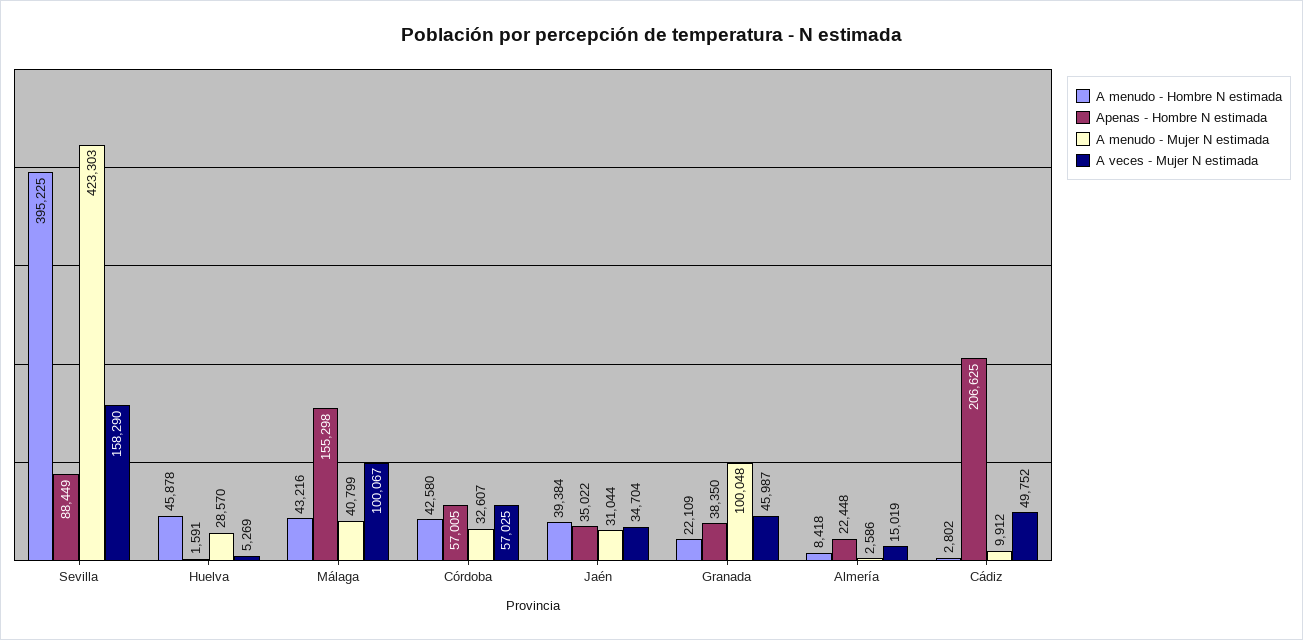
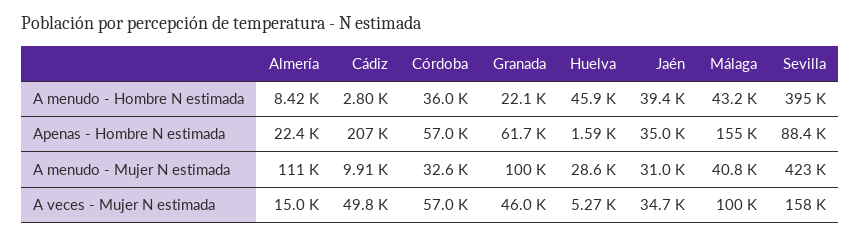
A menudo - Hombre N estimada, Córdoba: 42580 -> 36000
Apenas - Hombre N estimada, Granada: 38350 -> 61700
A menudo - Mujer N estimada, Almería: 2586 -> 111000

